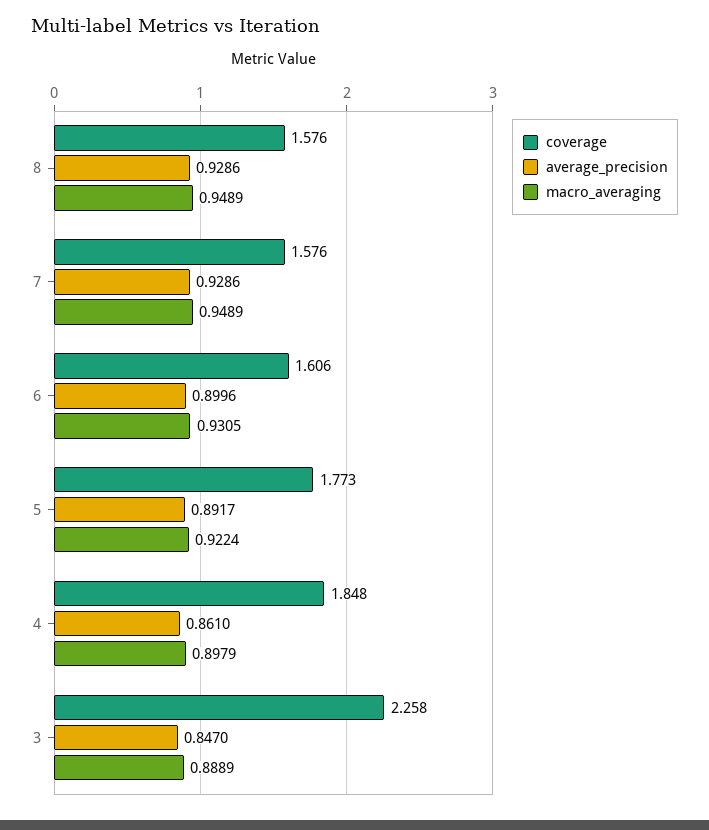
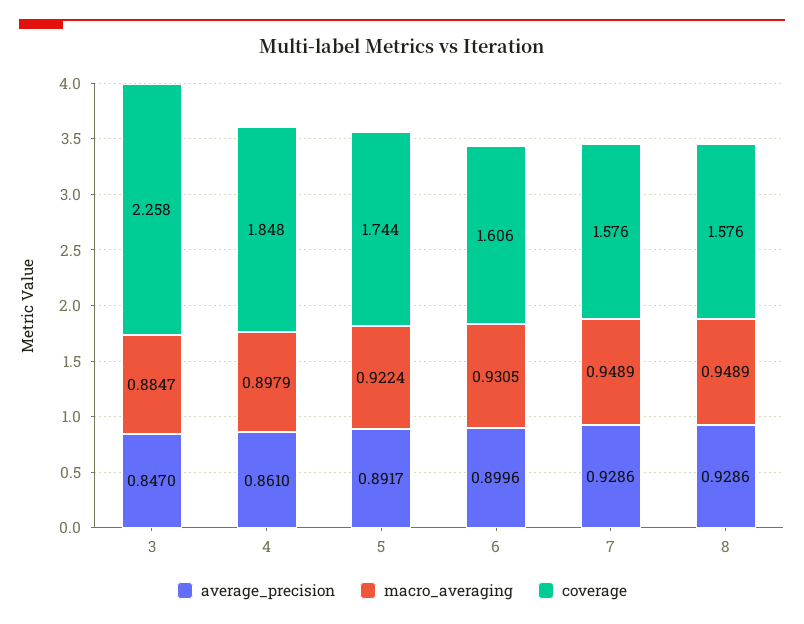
coverage, 5: 1.773 -> 1.744
macro_averaging, 3: 0.8889 -> 0.8847

